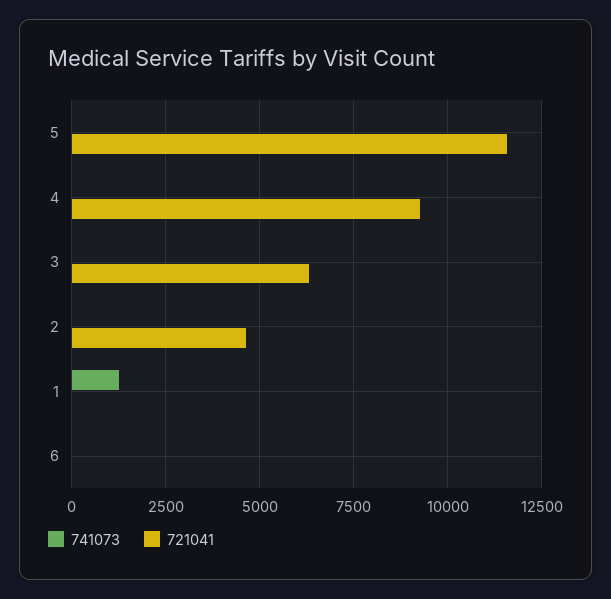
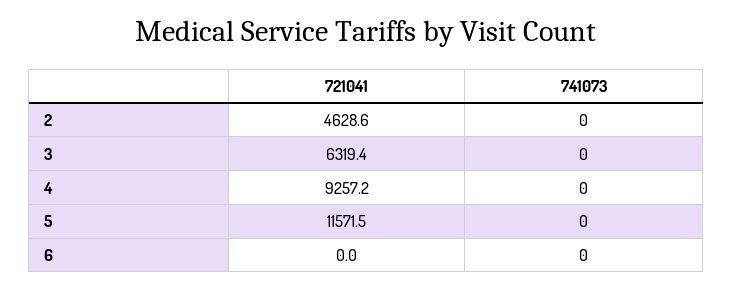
741073, 1: 1250 -> none
721041, 1: 0 -> none

